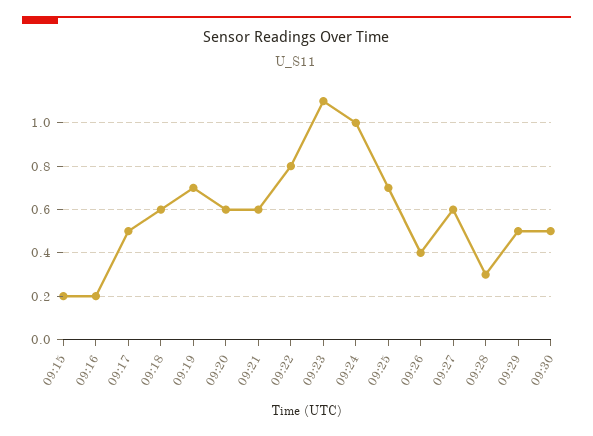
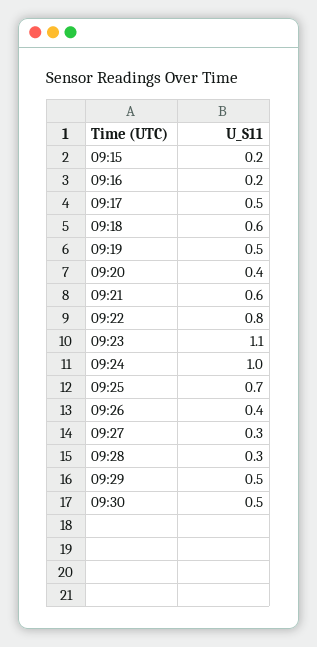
09:19: 0.7 -> 0.5
09:20: 0.6 -> 0.4
09:27: 0.6 -> 0.3

